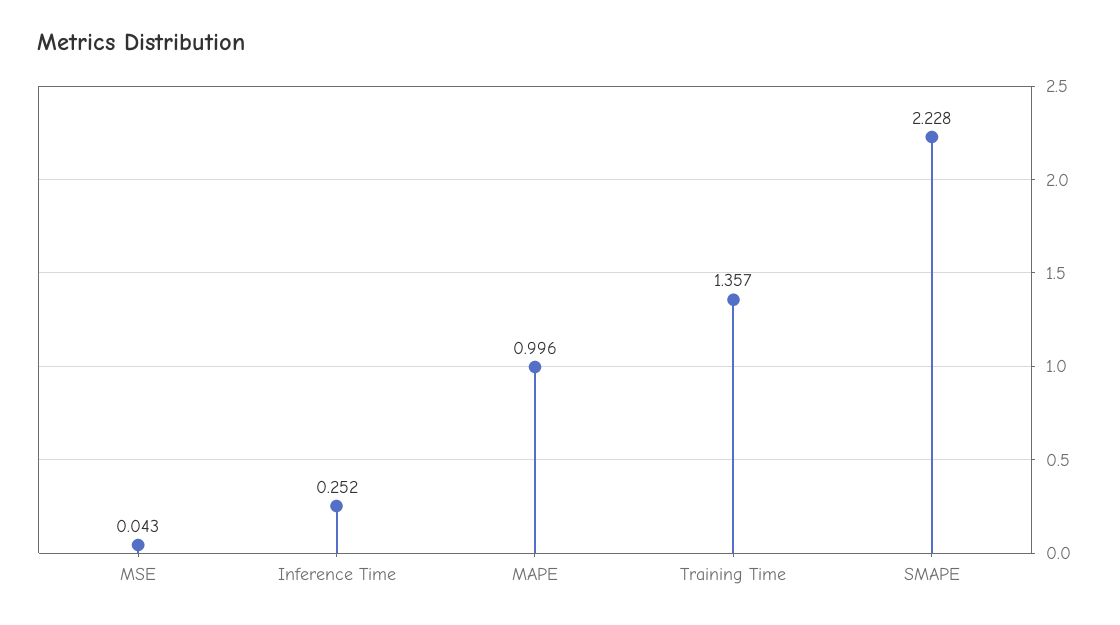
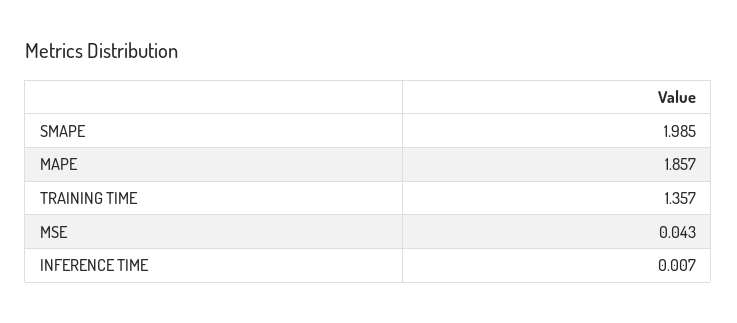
Inference Time: 0.252 -> 0.007
MAPE: 0.996 -> 1.857
SMAPE: 2.228 -> 1.985

